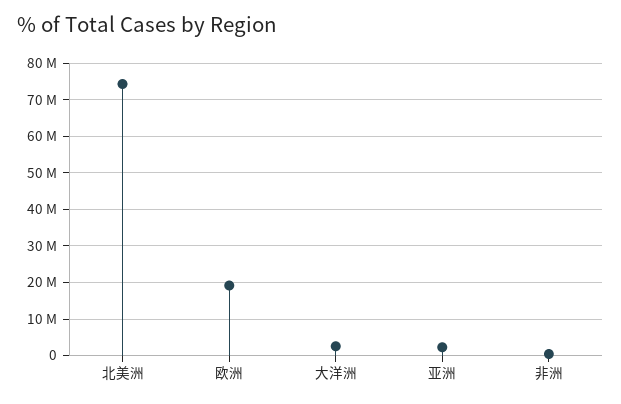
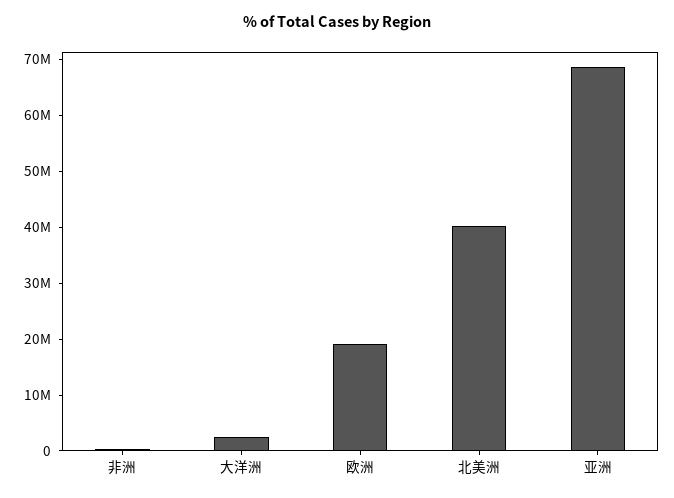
北美洲: 74000000 -> 40000000
亚洲: 2000000 -> 68000000

